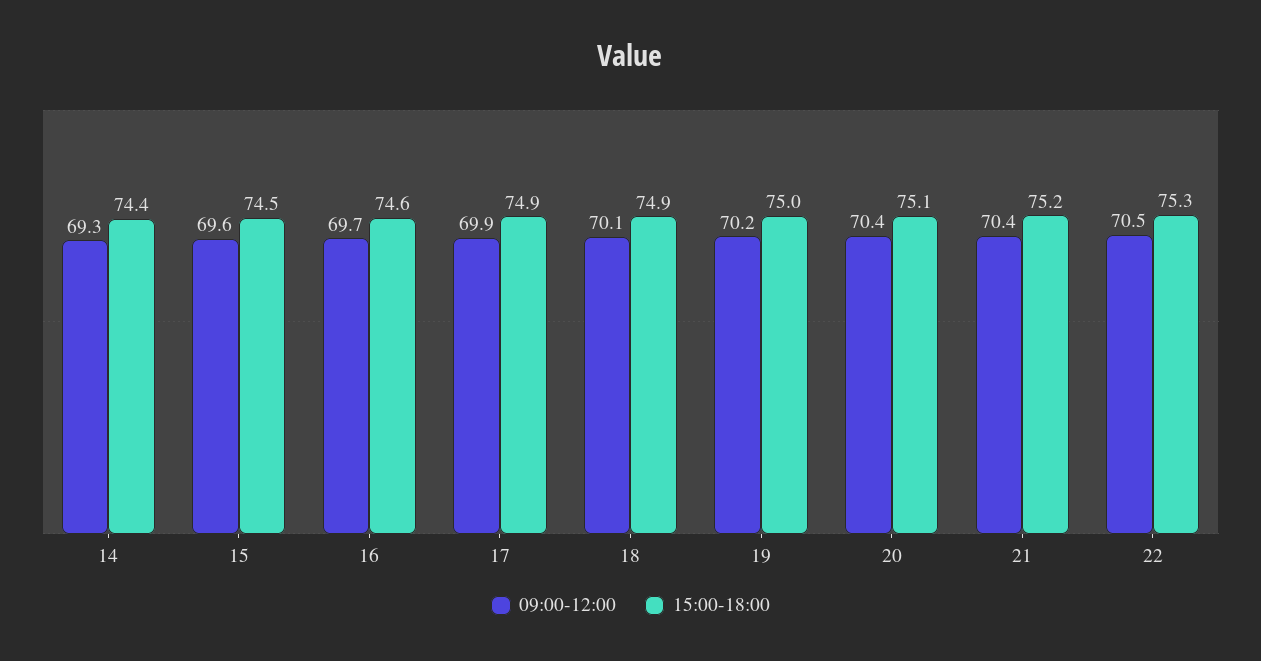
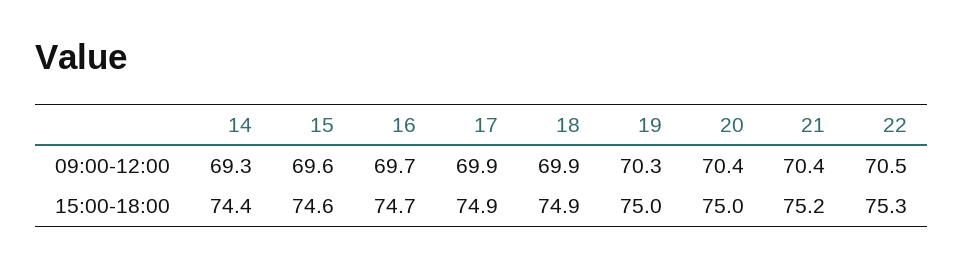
15:00-18:00, 15: 74.5 -> 74.6
15:00-18:00, 16: 74.6 -> 74.7
09:00-12:00, 18: 70.1 -> 69.9
09:00-12:00, 19: 70.2 -> 70.3
15:00-18:00, 20: 75.1 -> 75

